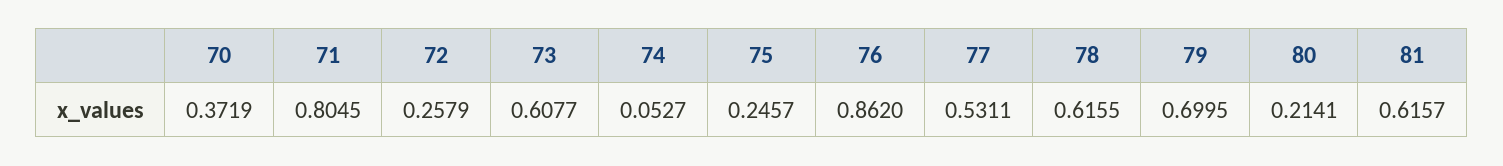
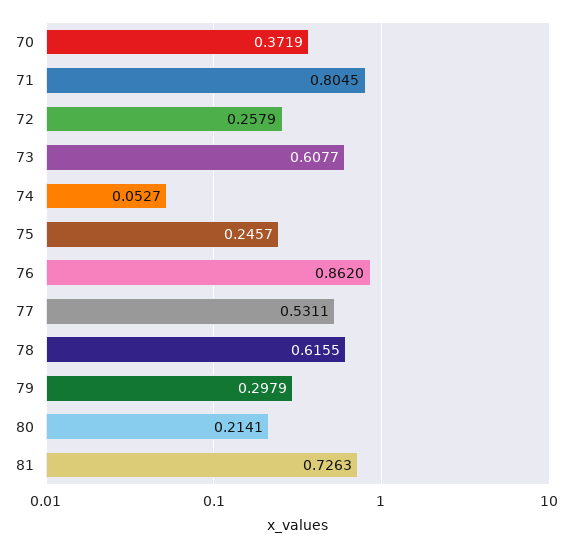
79: 0.6995 -> 0.2979
81: 0.6157 -> 0.7263

